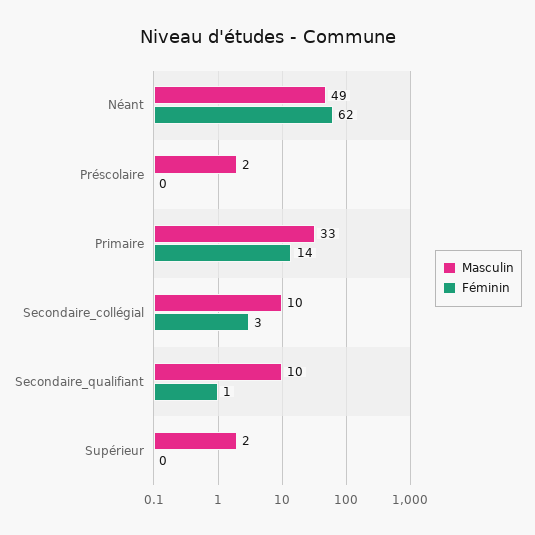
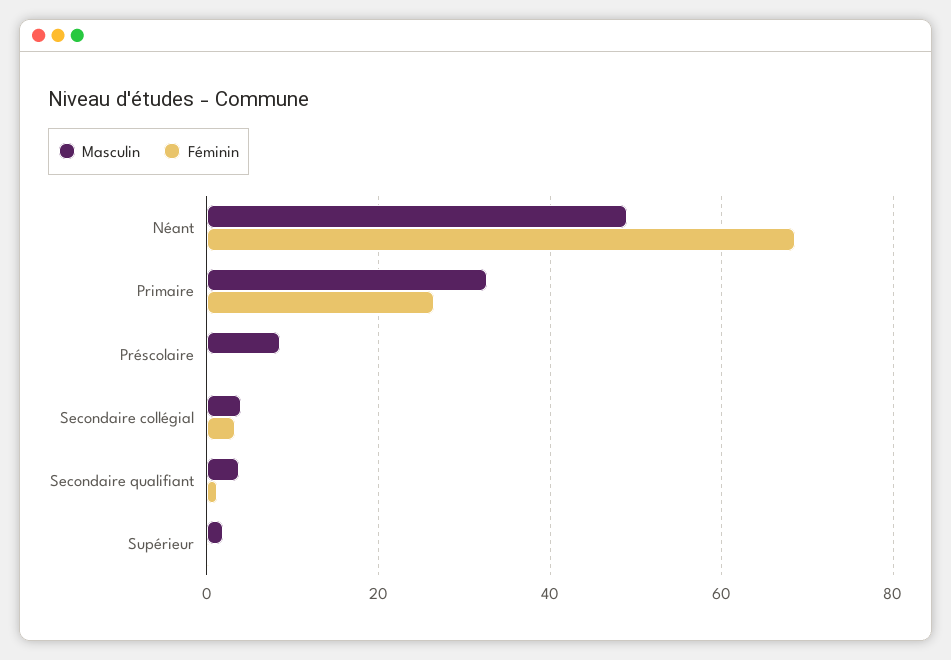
Féminin, Néant: 62 -> 68
Masculin, Préscolaire: 2 -> 8
Féminin, Primaire: 14 -> 26
Masculin, Secondaire_collégial: 10 -> 4
Masculin, Secondaire_qualifiant: 10 -> 4

